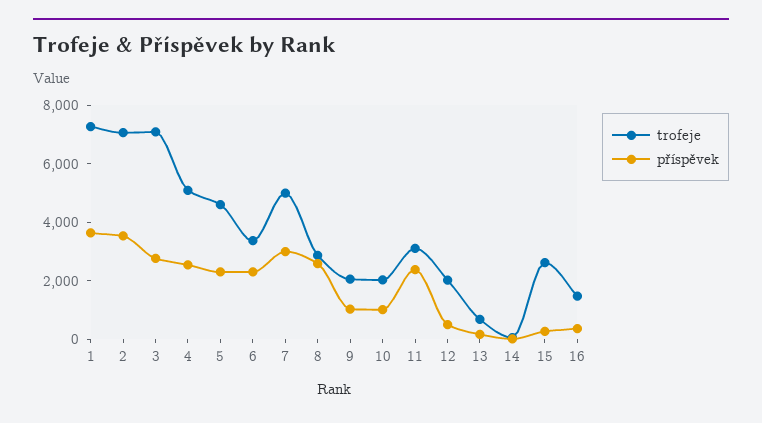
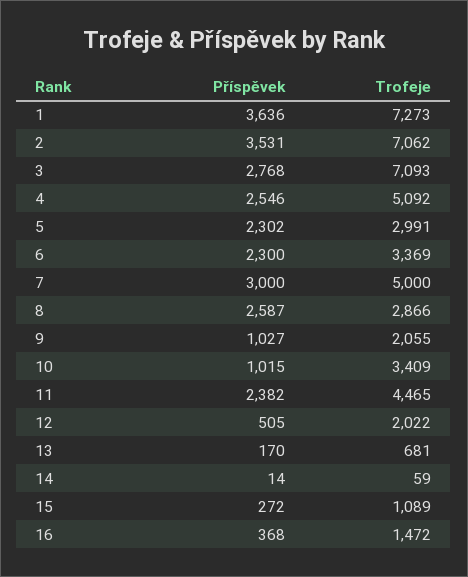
trofeje, 5: 4500 -> 2991
trofeje, 10: 2000 -> 3409
trofeje, 11: 3000 -> 4465
trofeje, 15: 2500 -> 1089

